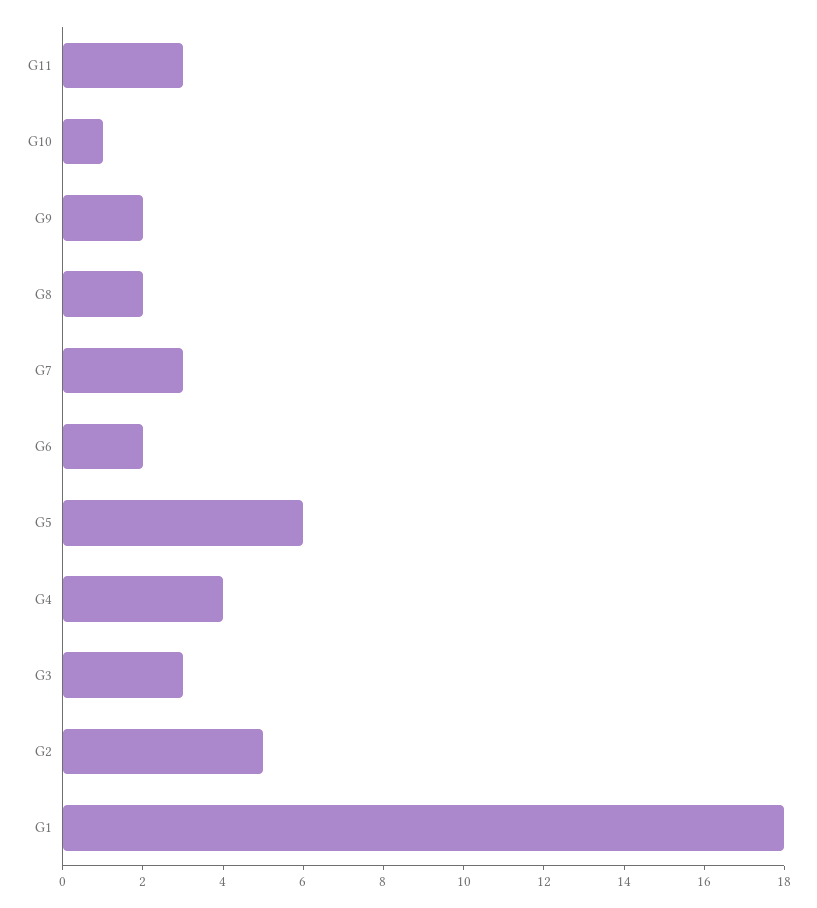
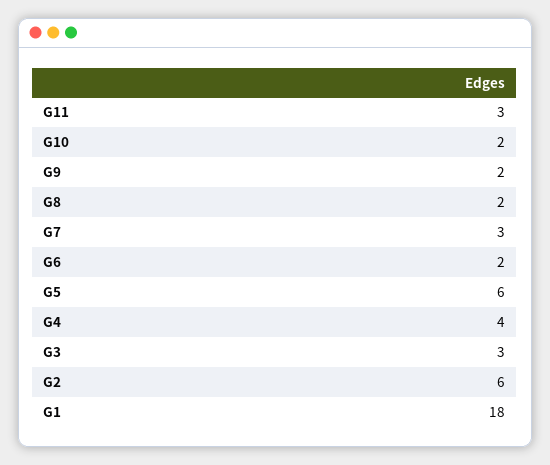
G10: 1 -> 2
G2: 5 -> 6

